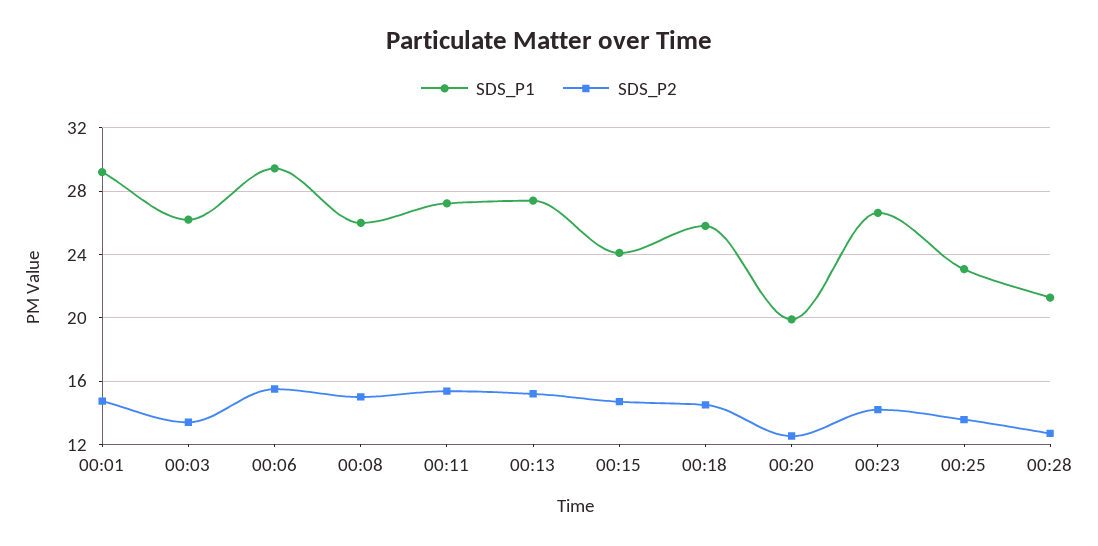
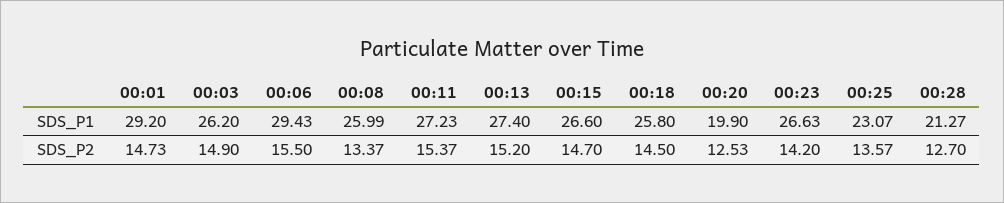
SDS_P2, 00:03: 13.5 -> 14.9
SDS_P2, 00:08: 15 -> 13.37
SDS_P1, 00:15: 24 -> 26.6

